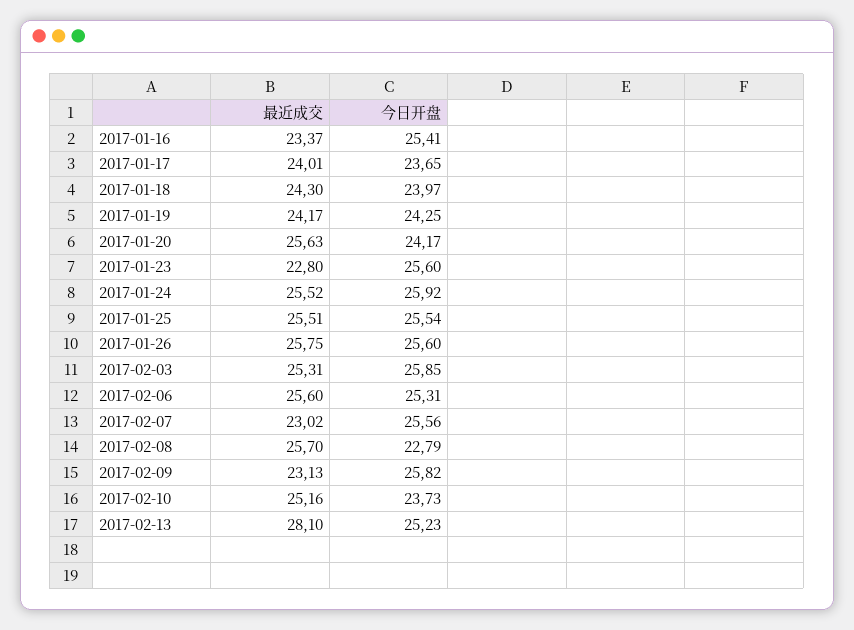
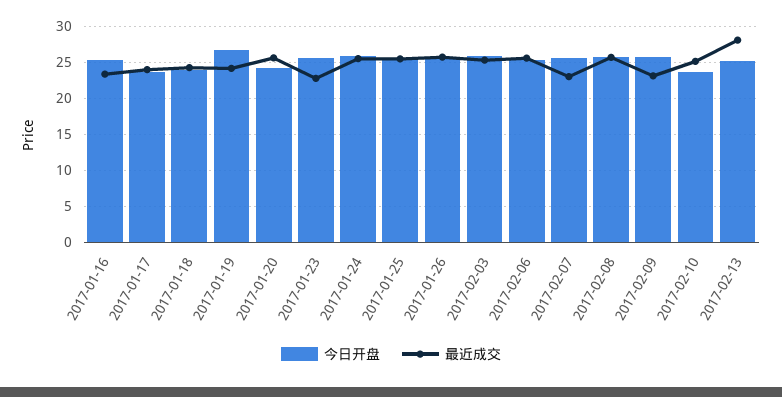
今日开盘, 2017-01-19: 24.25 -> 27
今日开盘, 2017-02-08: 22.79 -> 26

